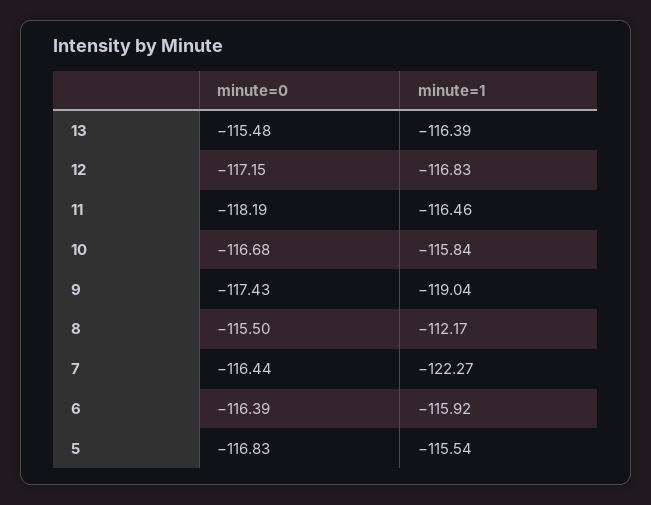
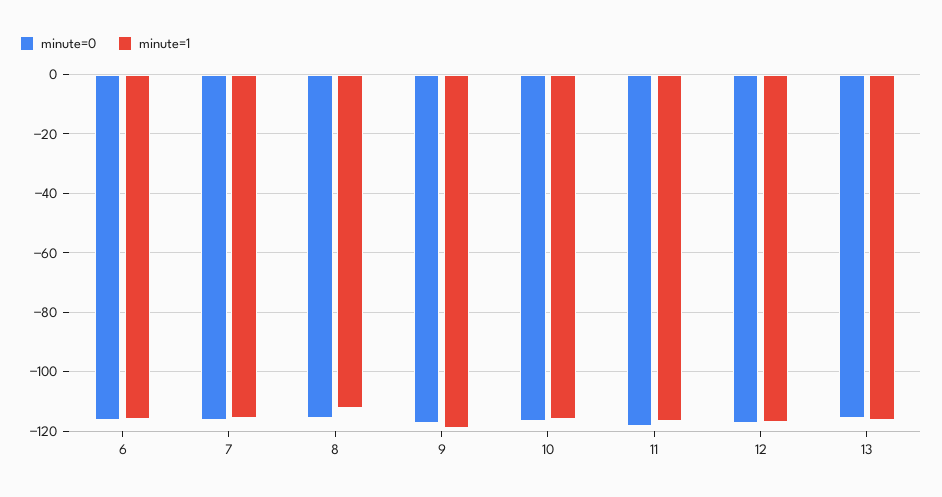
minute=1, 7: -122.27 -> -115
minute=0, 5: -116.83 -> none
minute=1, 5: -115.54 -> none

